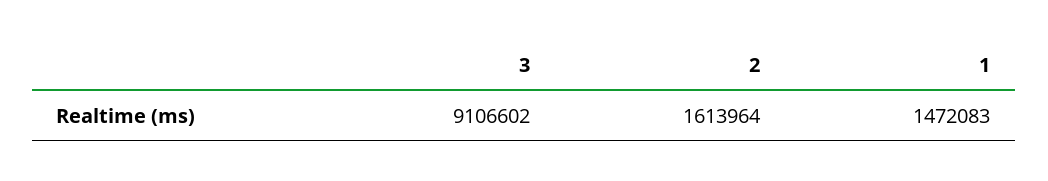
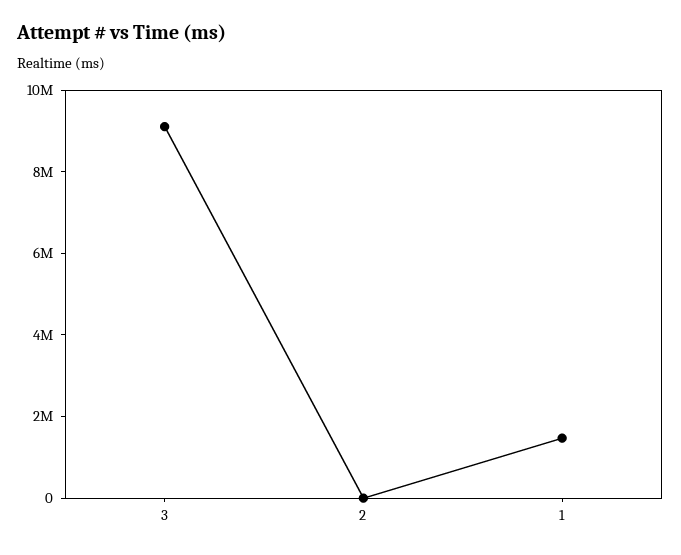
2: 1613964 -> 0

